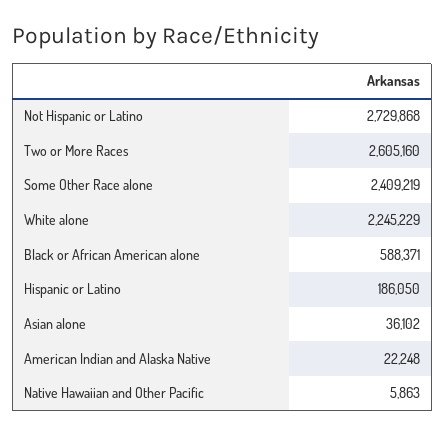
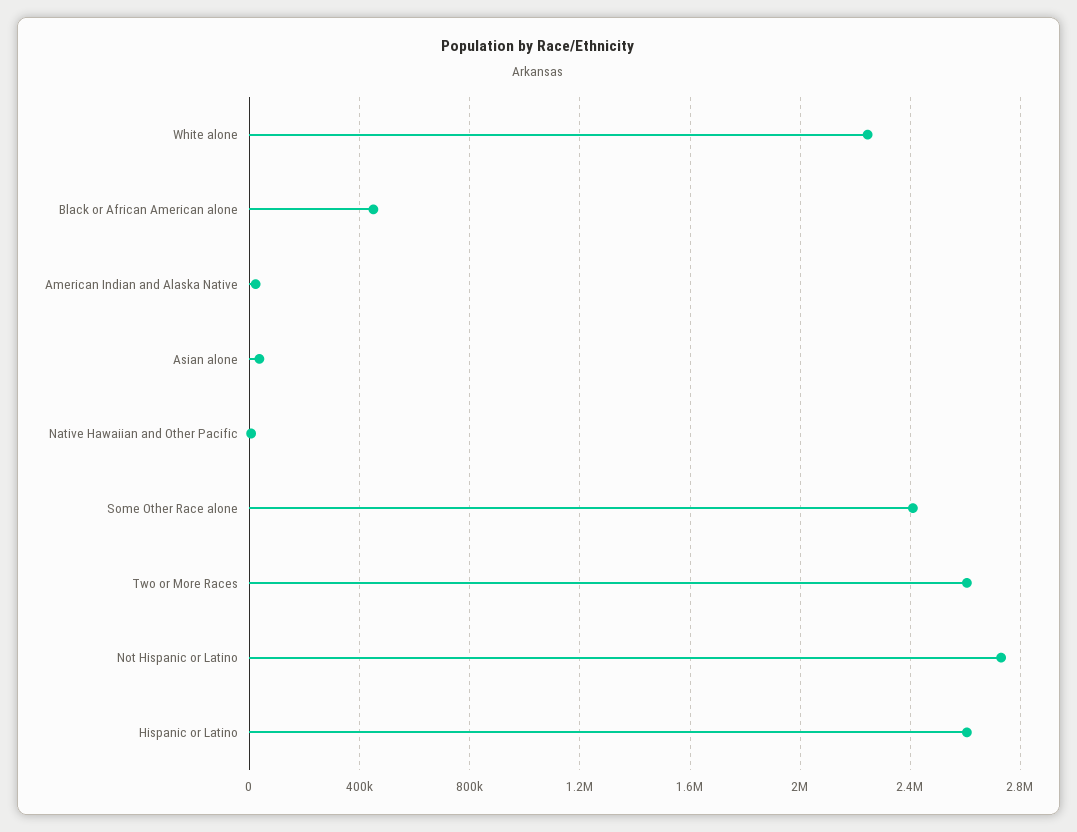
Black or African American alone: 588371 -> 450000
Hispanic or Latino: 186050 -> 2600000

